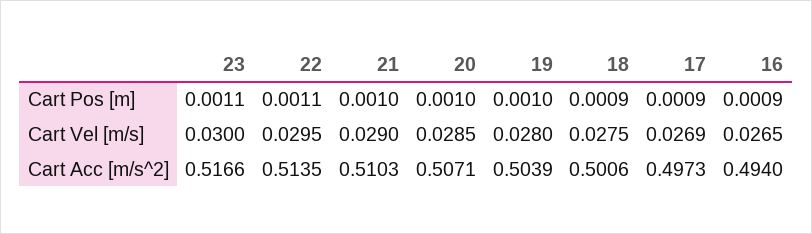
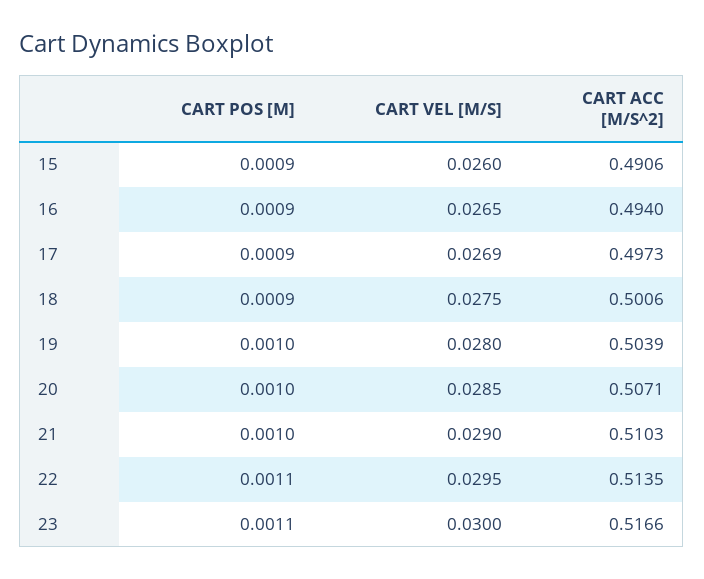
15, Cart Pos [m]: none -> 0.0009
15, Cart Vel [m/s]: none -> 0.026
15, Cart Acc [m/s^2]: none -> 0.4906

